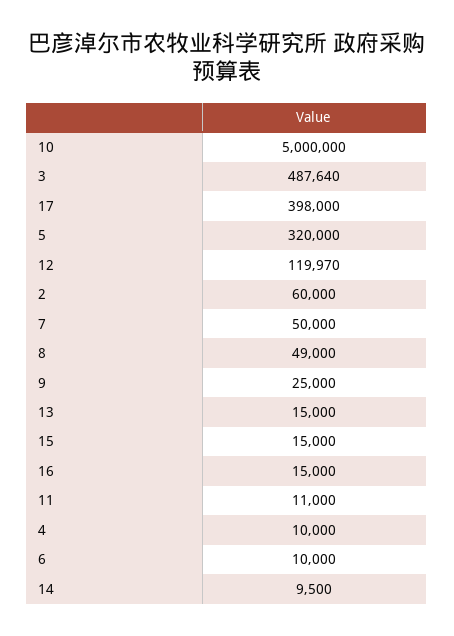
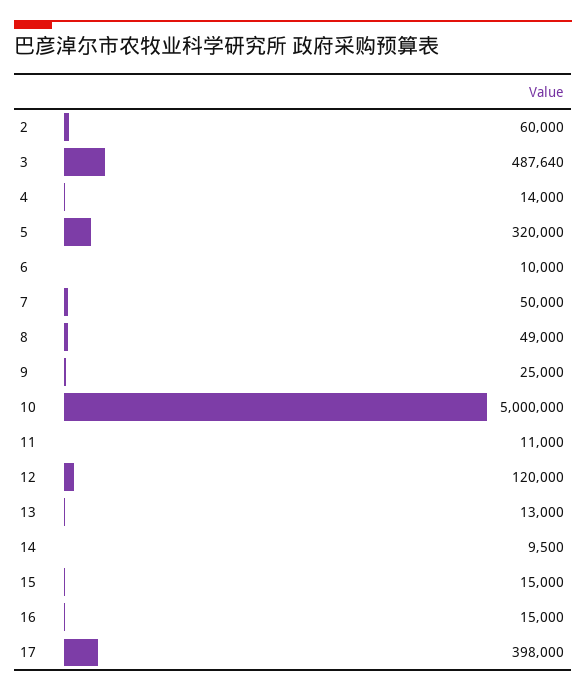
12: 119970 -> 120000
13: 15000 -> 13000
4: 10000 -> 14000

